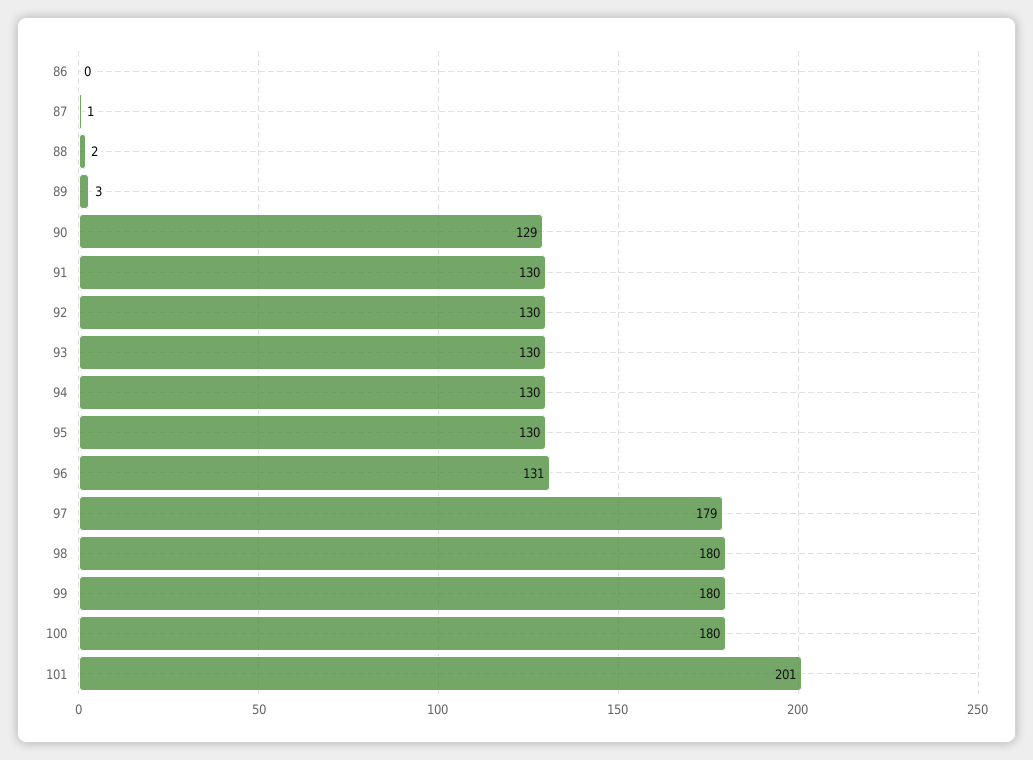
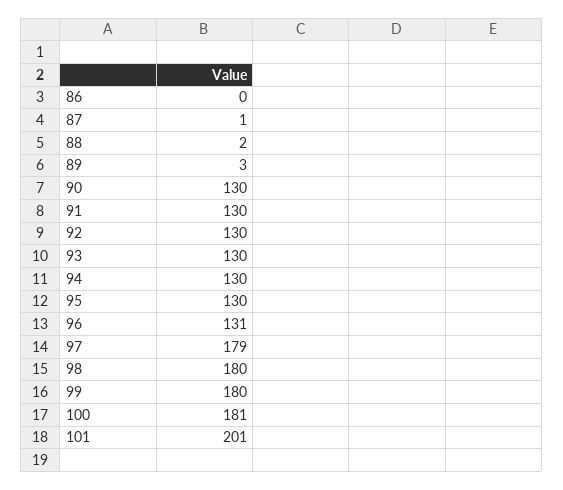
90: 129 -> 130
100: 180 -> 181

